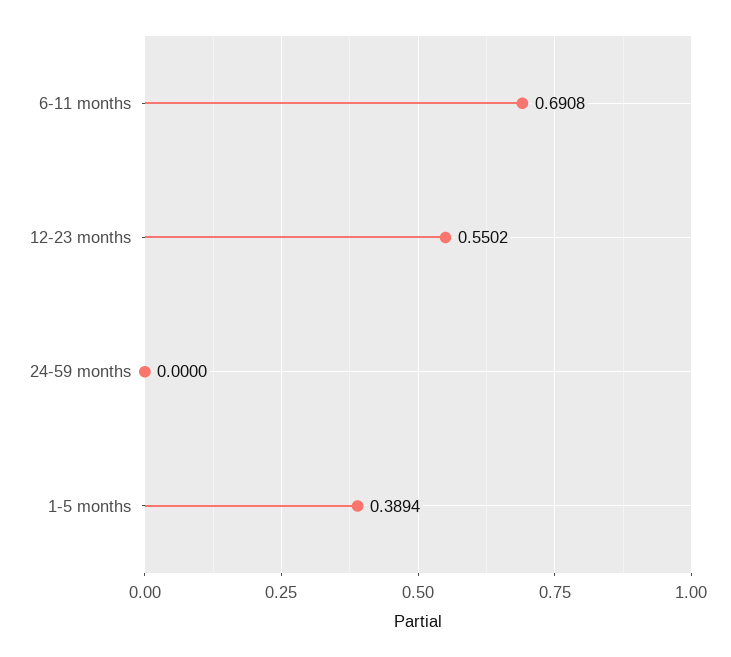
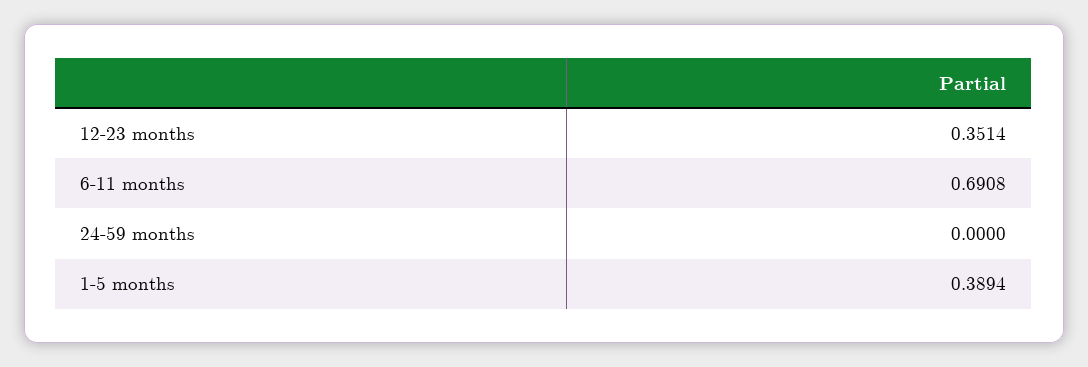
12-23 months: 0.5502 -> 0.3514

